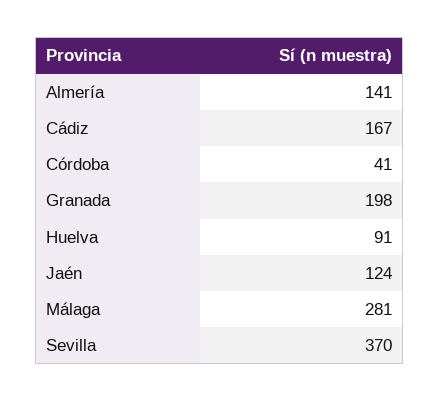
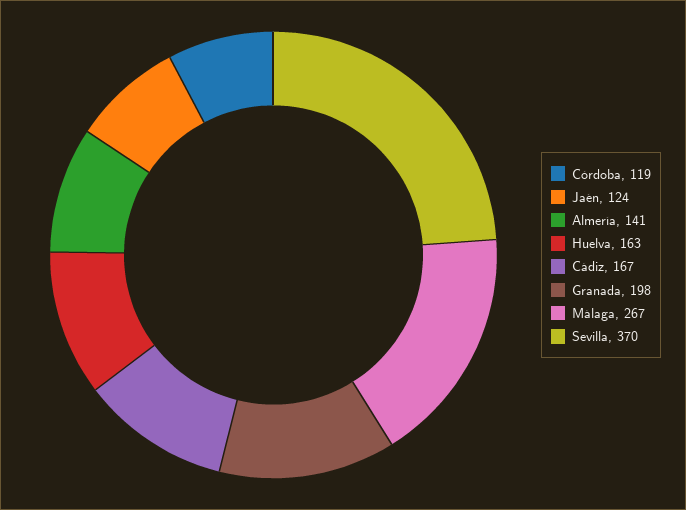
Córdoba: 41 -> 119
Huelva: 91 -> 163
Málaga: 281 -> 267

